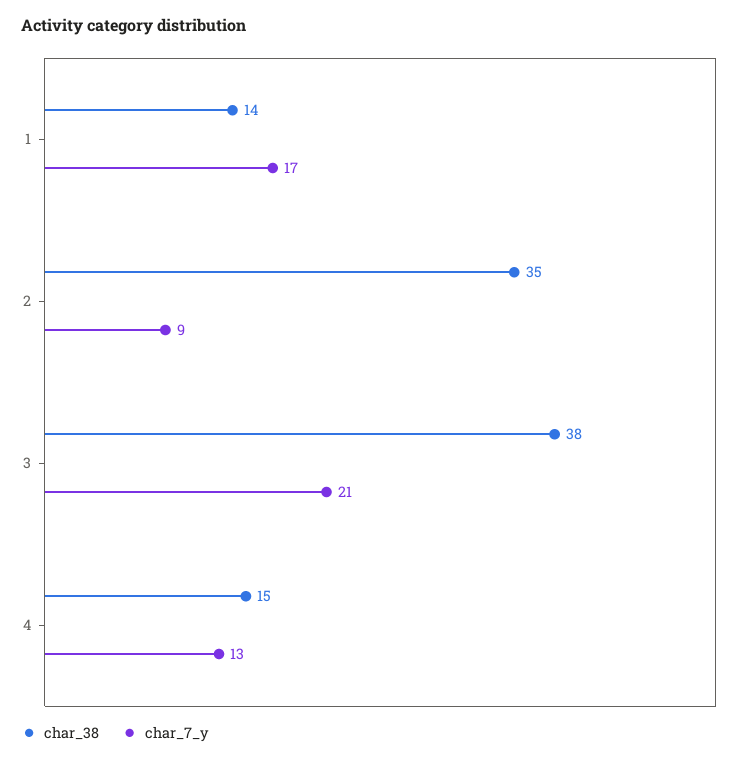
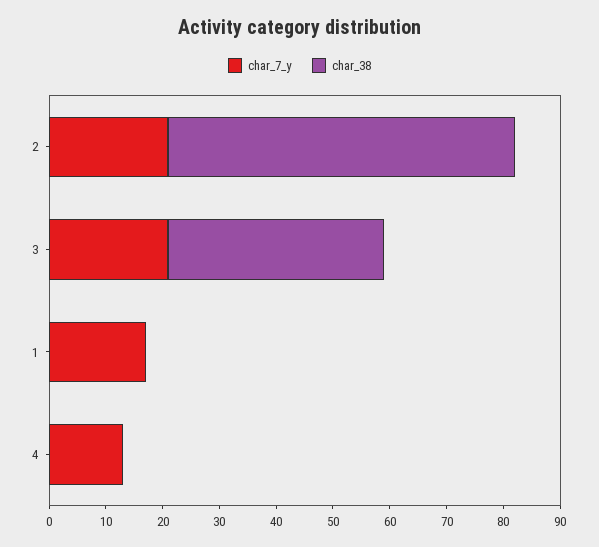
char_38, 1: 14 -> 0
char_38, 2: 35 -> 60
char_7_y, 2: 9 -> 20
char_38, 4: 15 -> 0

